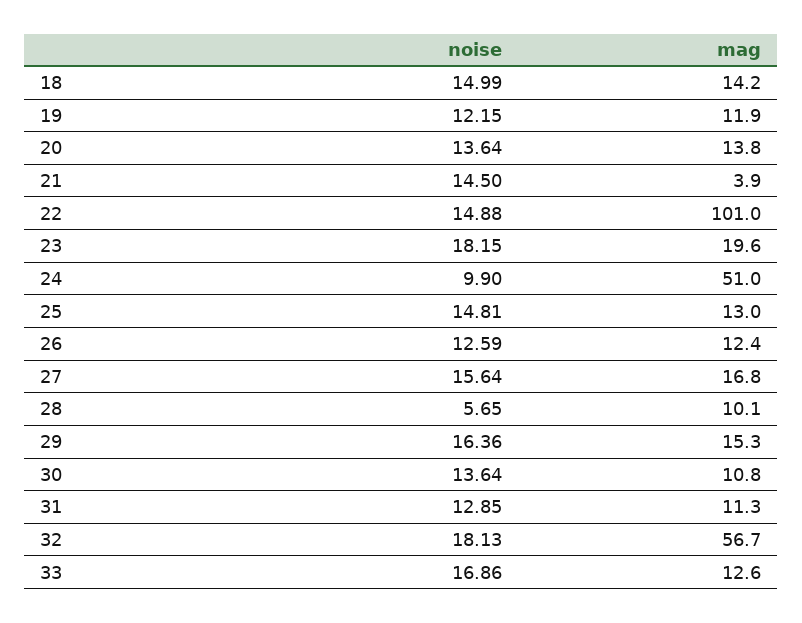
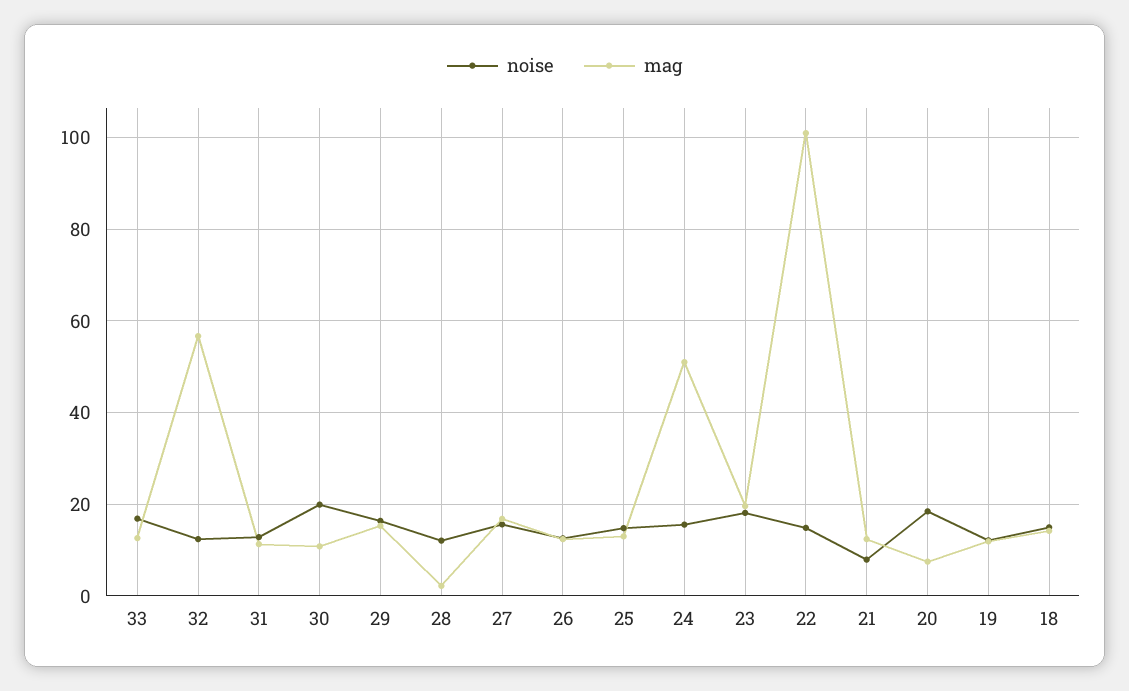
noise, 20: 13.64 -> 18
mag, 20: 13.8 -> 8
noise, 21: 14.5 -> 8
mag, 21: 3.9 -> 12
noise, 24: 9.9 -> 16
noise, 28: 5.65 -> 12
mag, 28: 10.1 -> 2
noise, 30: 13.64 -> 20
noise, 32: 18.13 -> 12

